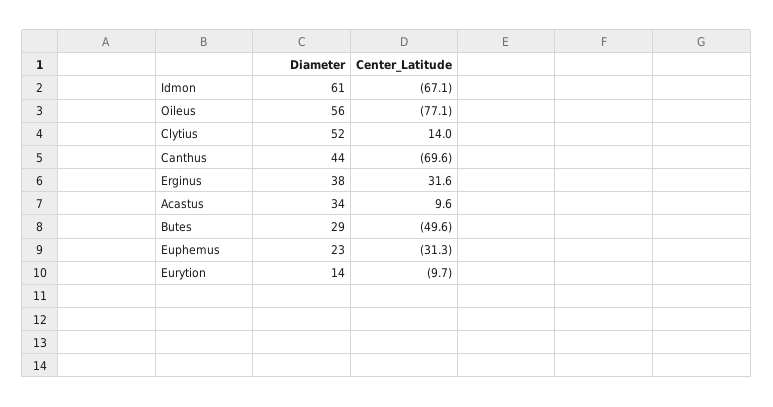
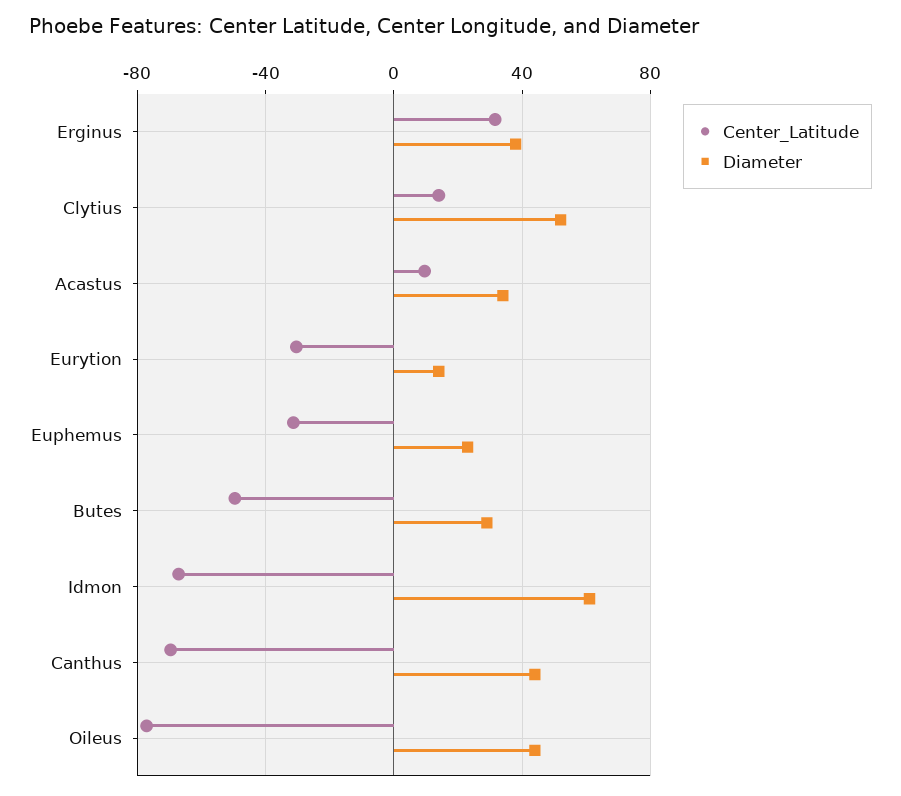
Diameter, Oileus: 56 -> 45
Center_Latitude, Eurytion: -9.7 -> -30

